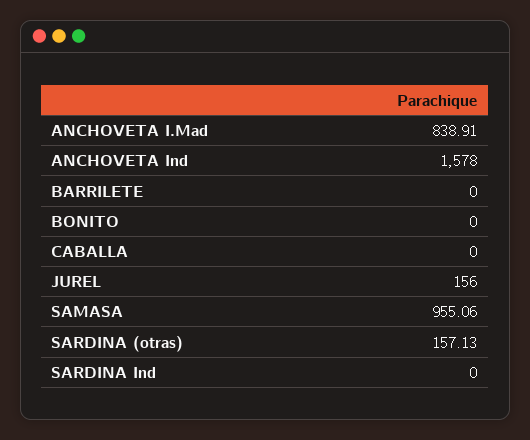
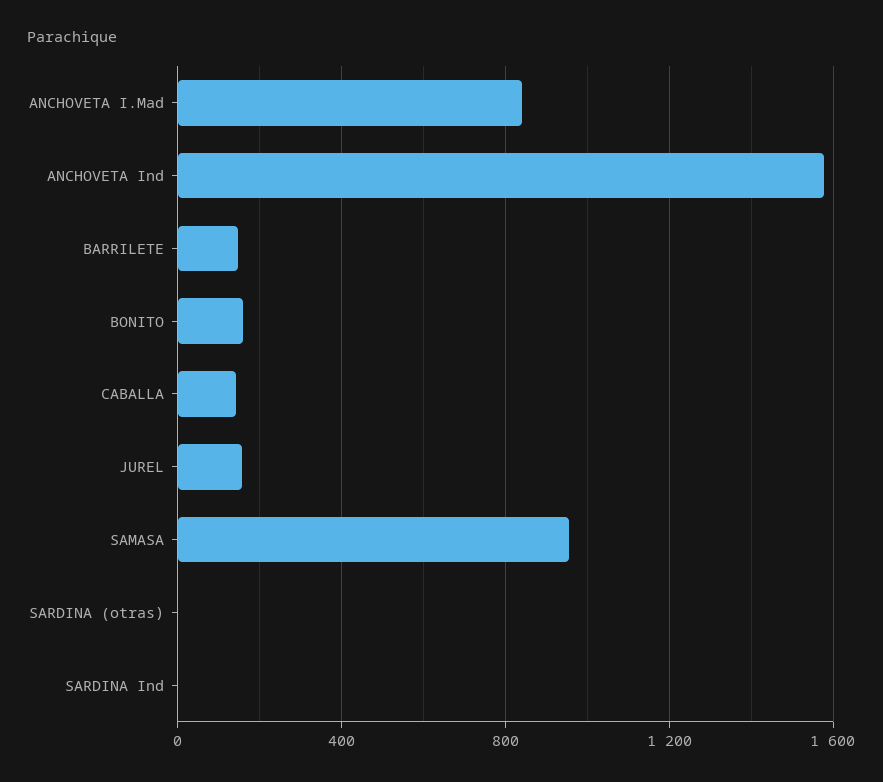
BARRILETE: 0 -> 150
BONITO: 0 -> 150
CABALLA: 0 -> 150
SARDINA (otras): 157.13 -> 0

